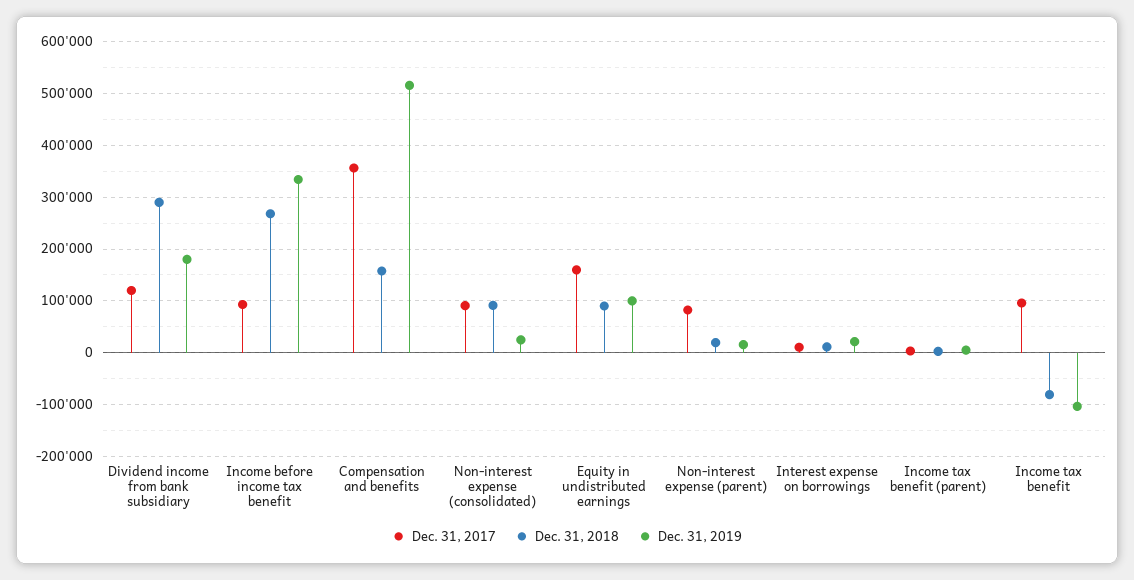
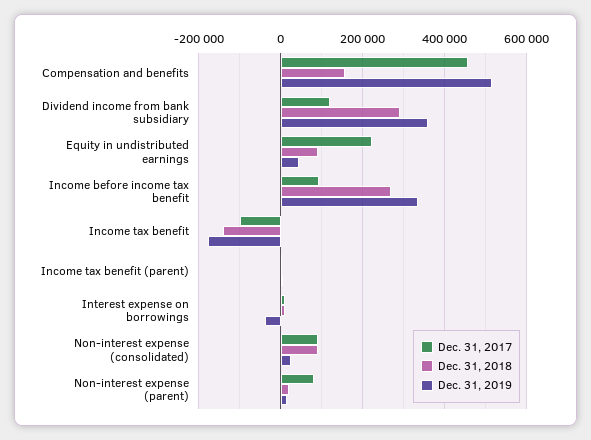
Dec. 31, 2019, Dividend income from bank subsidiary: 180000 -> 360000
Dec. 31, 2017, Compensation and benefits: 360000 -> 460000
Dec. 31, 2017, Equity in undistributed earnings: 160000 -> 220000
Dec. 31, 2019, Equity in undistributed earnings: 100000 -> 40000
Dec. 31, 2019, Interest expense on borrowings: 20000 -> -40000
Dec. 31, 2017, Income tax benefit: 100000 -> -100000
Dec. 31, 2018, Income tax benefit: -80000 -> -140000
Dec. 31, 2019, Income tax benefit: -100000 -> -180000

